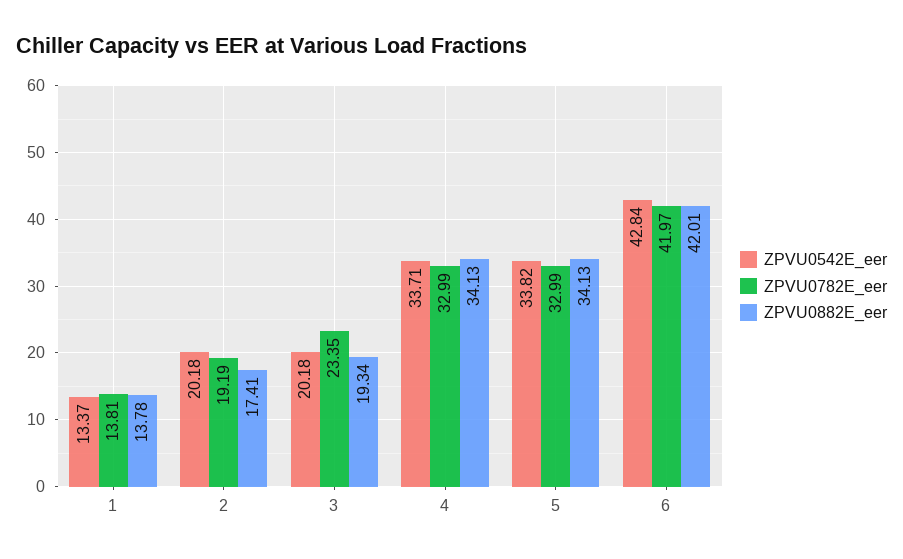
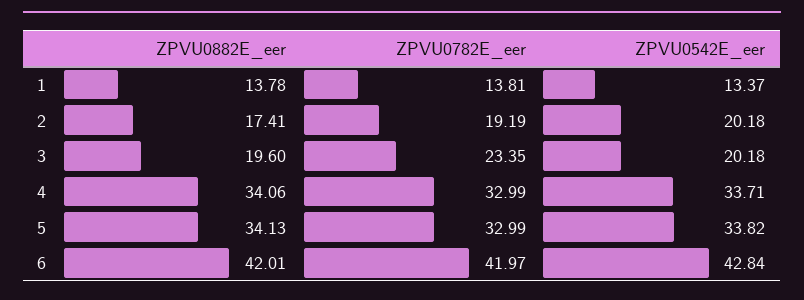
ZPVU0882E_eer, 3: 19.34 -> 19.6
ZPVU0882E_eer, 4: 34.13 -> 34.06

